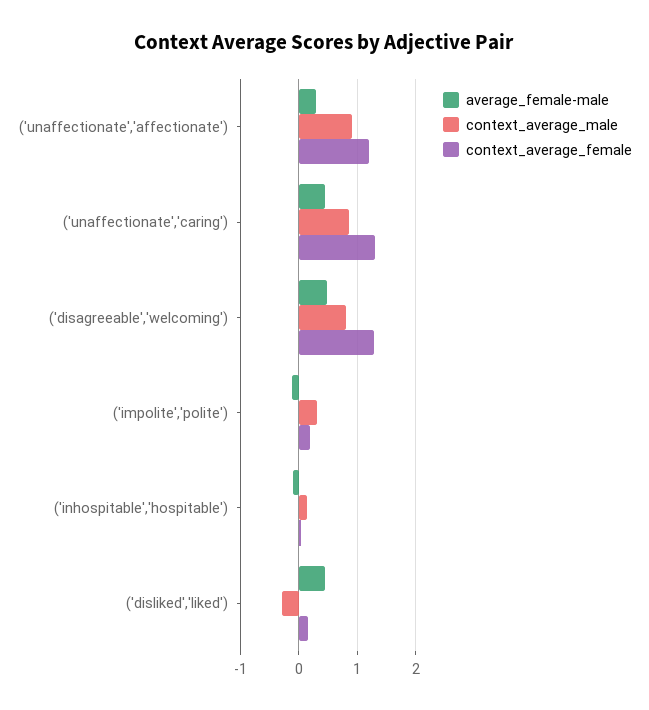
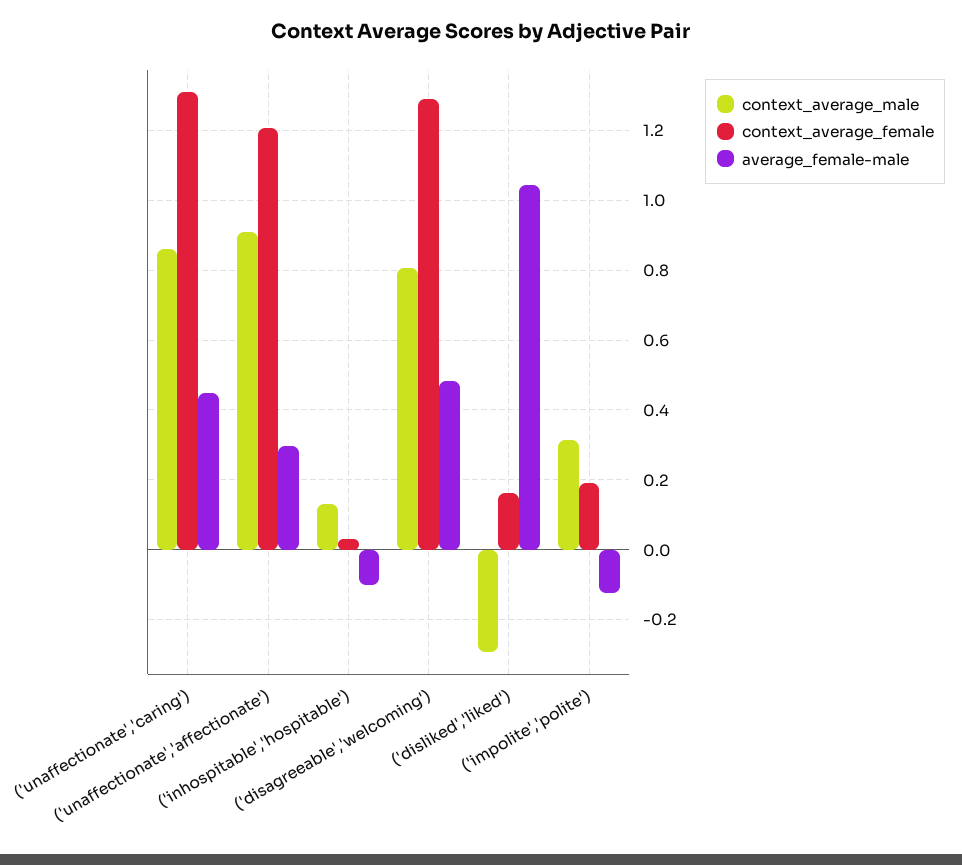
average_female-male, ('disliked','liked'): 0.4 -> 1.04

